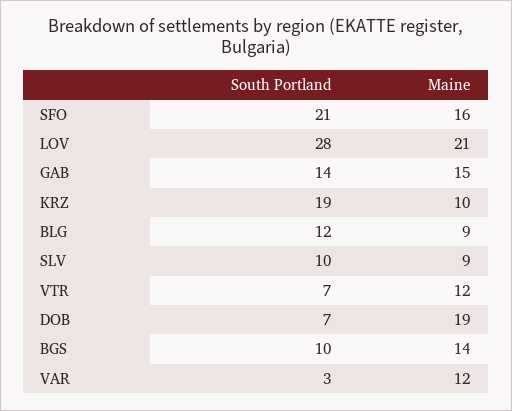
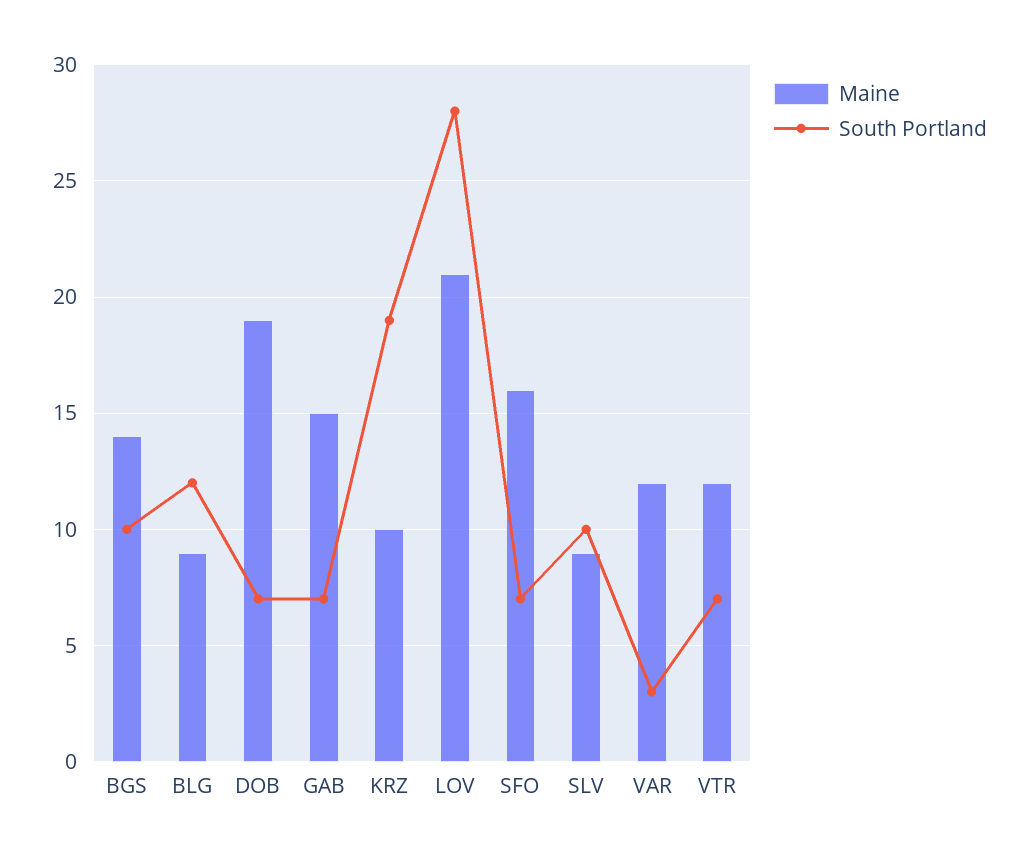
South Portland, SFO: 21 -> 7
South Portland, GAB: 14 -> 7

